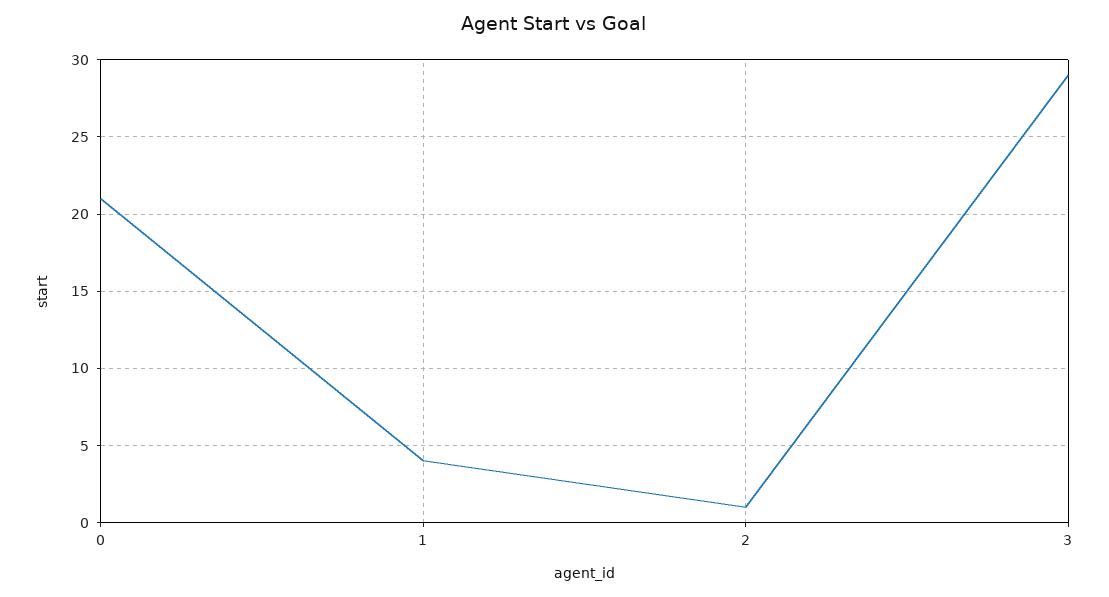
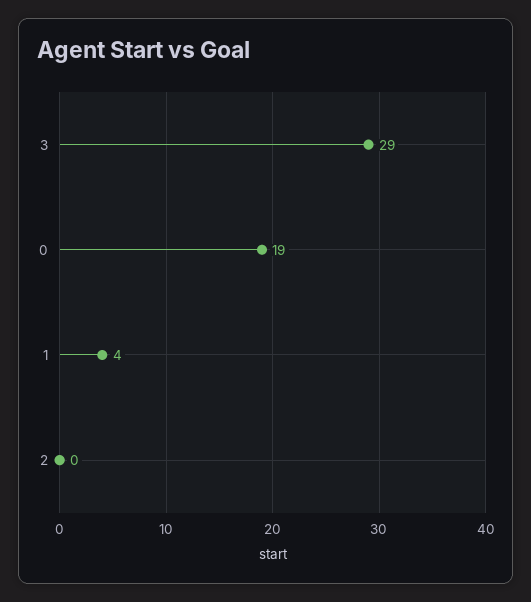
0: 21 -> 19
2: 1 -> 0

